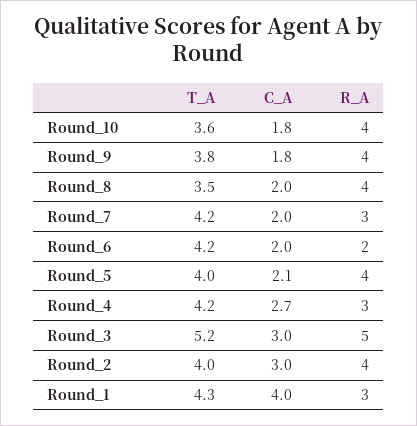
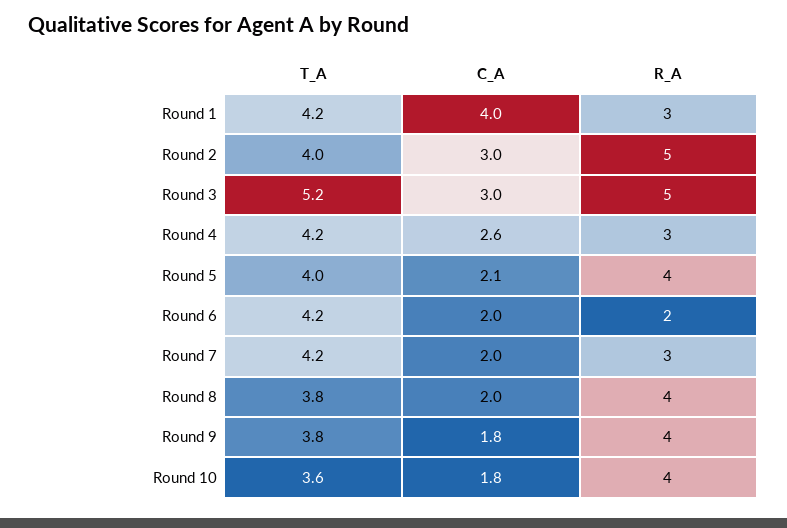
T_A, Round_8: 3.5 -> 3.8
C_A, Round_4: 2.7 -> 2.6
R_A, Round_2: 4 -> 5
T_A, Round_1: 4.3 -> 4.2

